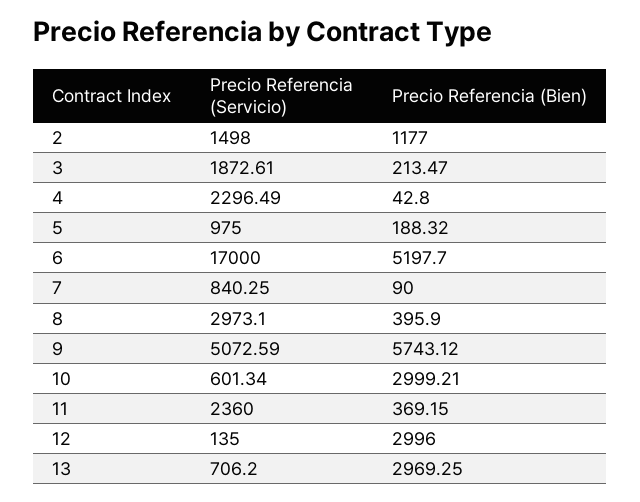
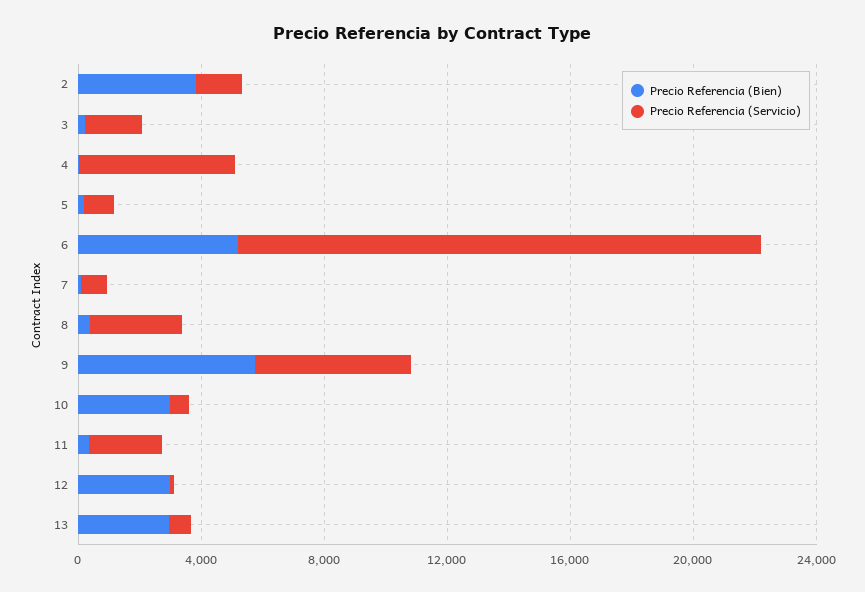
Precio Referencia (Bien), 2: 1177 -> 4000
Precio Referencia (Servicio), 4: 2296.49 -> 5000

